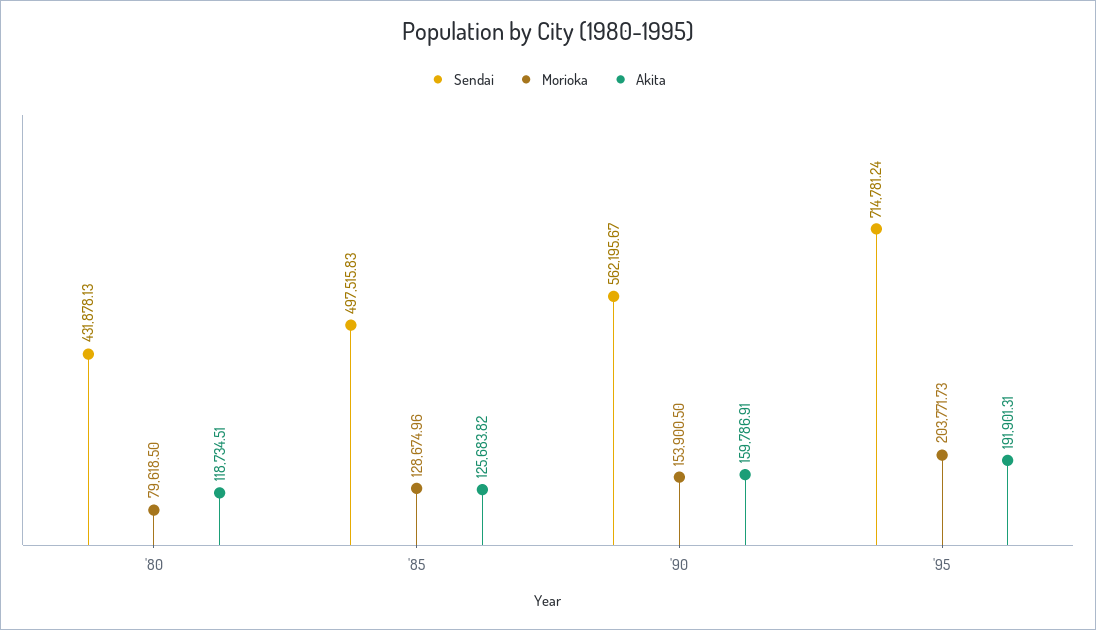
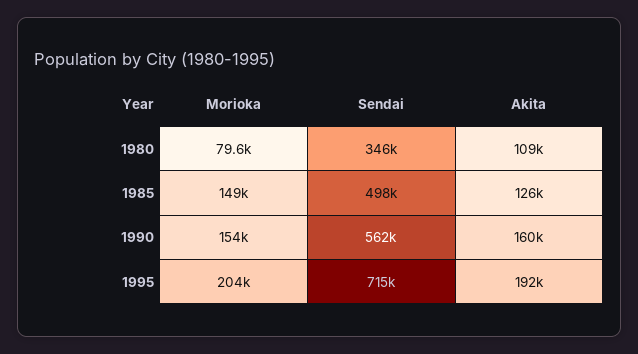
Sendai, '80: 431878.13 -> 346000
Akita, '80: 118734.51 -> 109000
Morioka, '85: 128674.96 -> 149000

